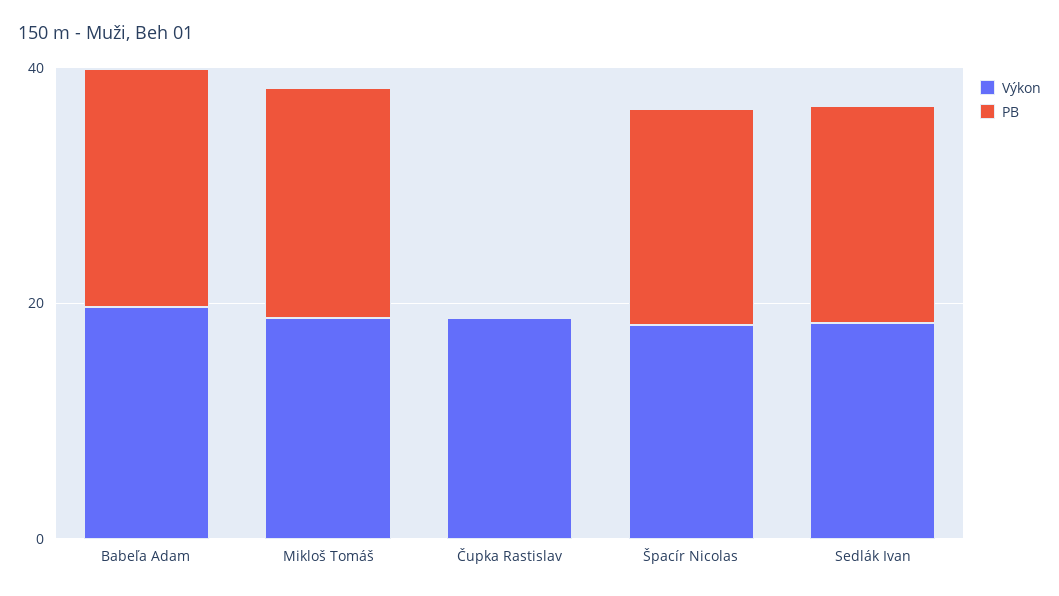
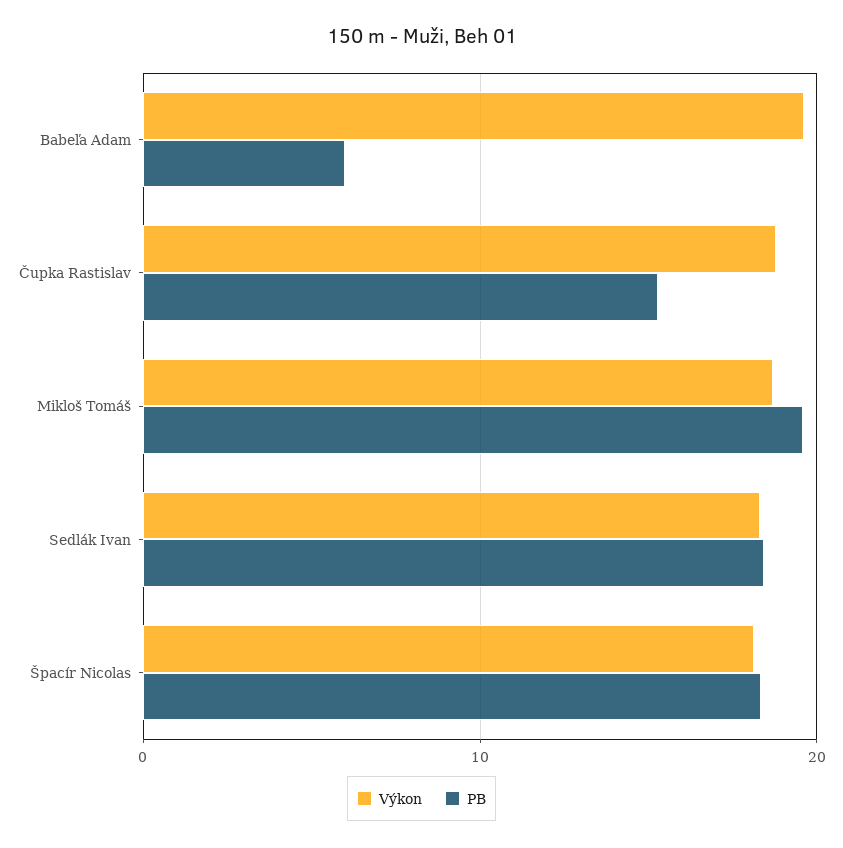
PB, Babeľa Adam: 20 -> 6
PB, Čupka Rastislav: 0 -> 15

